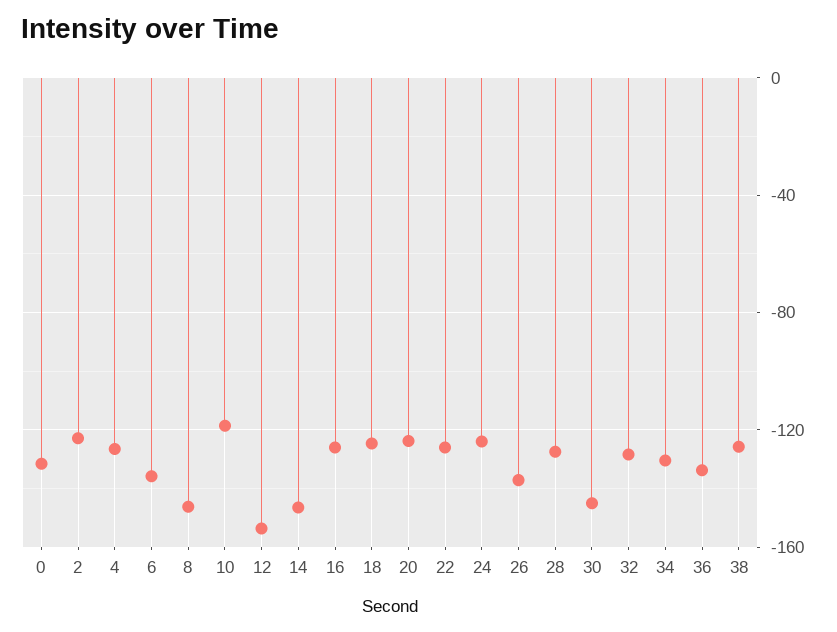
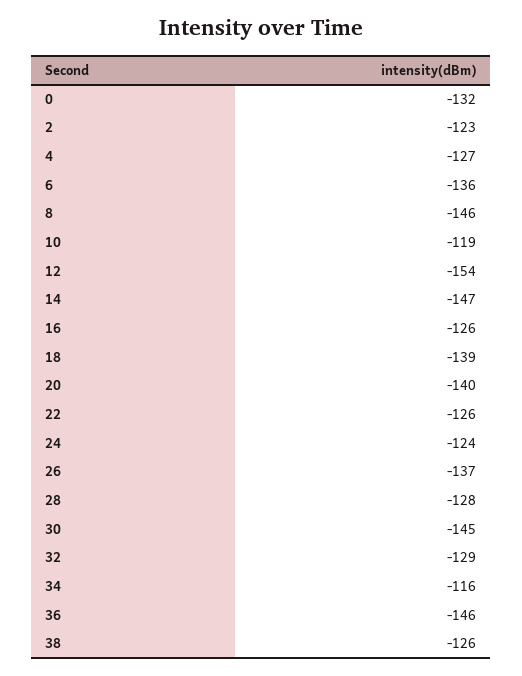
18: -125 -> -139
20: -125 -> -140
34: -130 -> -116
36: -135 -> -146

